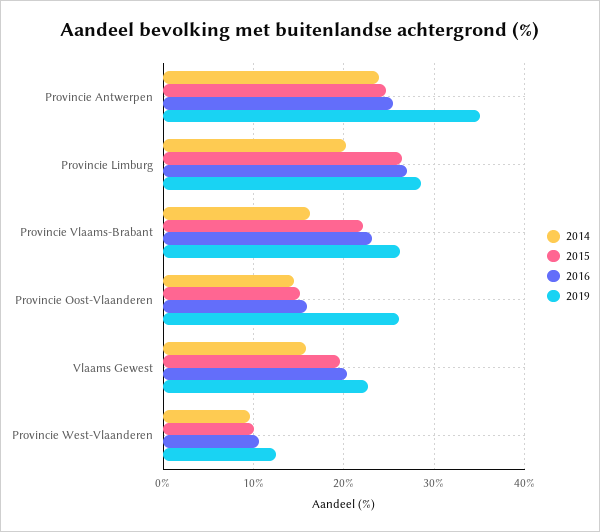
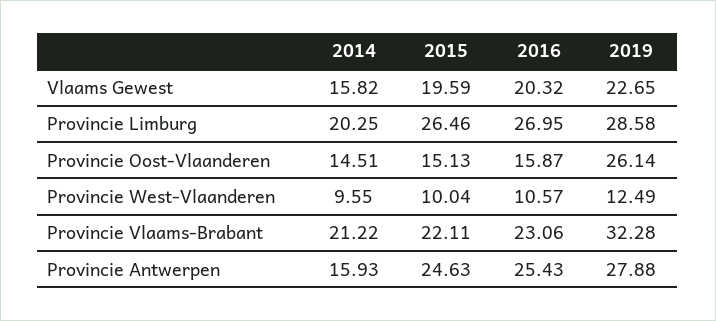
2014, Provincie Antwerpen: 24 -> 15.93
2019, Provincie Antwerpen: 35 -> 27.88
2014, Provincie Vlaams-Brabant: 16 -> 21.22
2019, Provincie Vlaams-Brabant: 26 -> 32.28

